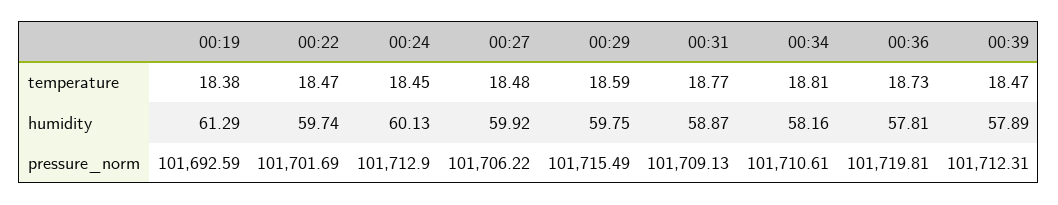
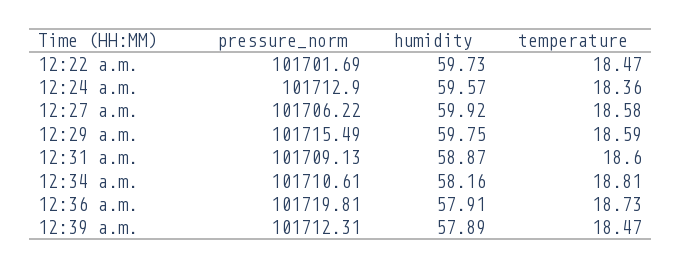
00:19, temperature: 18.38 -> none
00:24, temperature: 18.45 -> 18.36
00:27, temperature: 18.48 -> 18.58
00:31, temperature: 18.77 -> 18.6
00:19, humidity: 61.29 -> none
00:22, humidity: 59.74 -> 59.73
00:24, humidity: 60.13 -> 59.57
00:36, humidity: 57.81 -> 57.91
00:19, pressure_norm: 101692.59 -> none

